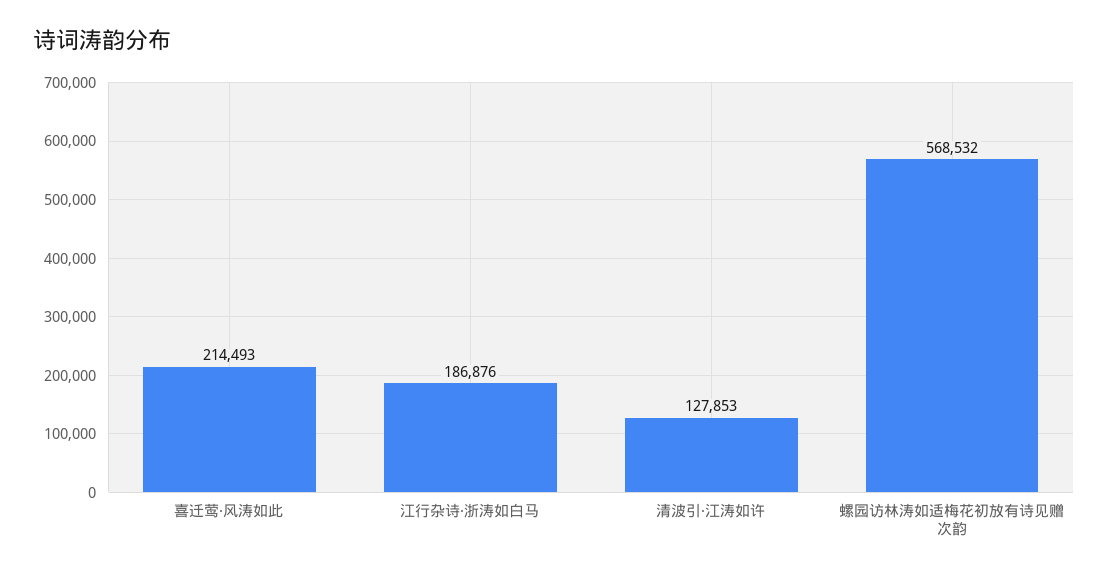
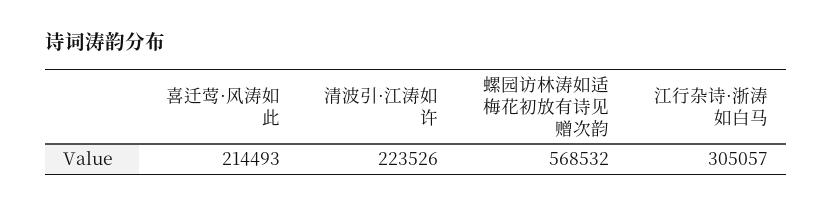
江行杂诗·浙涛如白马: 186876 -> 305057
清波引·江涛如许: 127853 -> 223526

